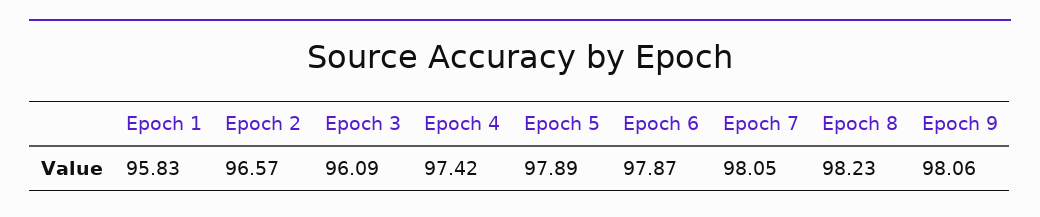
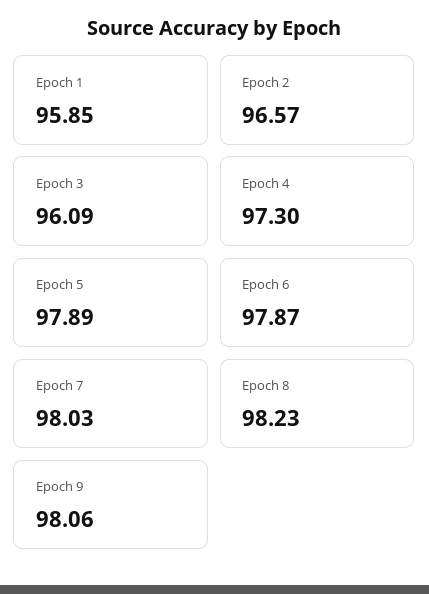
Epoch 1: 95.83 -> 95.85
Epoch 4: 97.42 -> 97.3
Epoch 7: 98.05 -> 98.03

